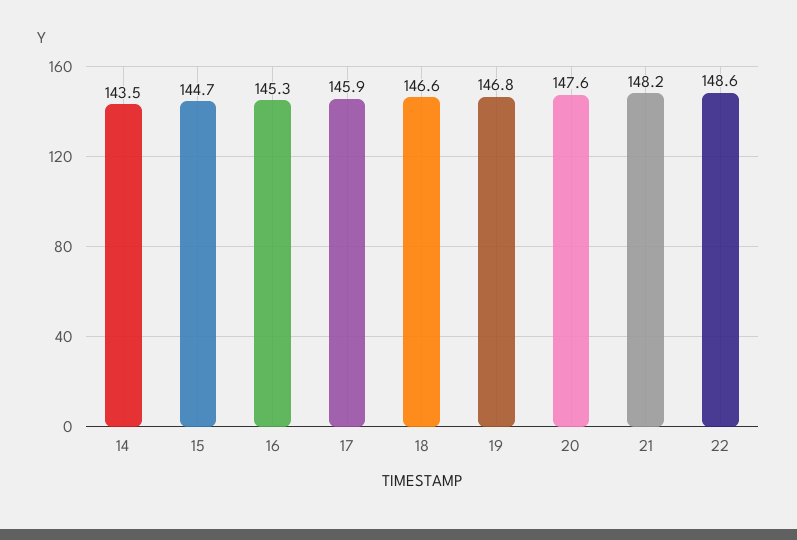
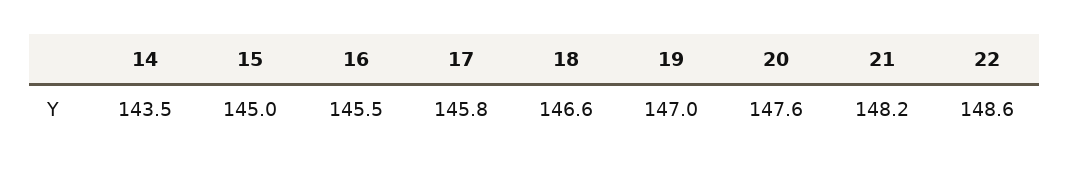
15: 144.7 -> 145
16: 145.3 -> 145.5
17: 145.9 -> 145.8
19: 146.8 -> 147

